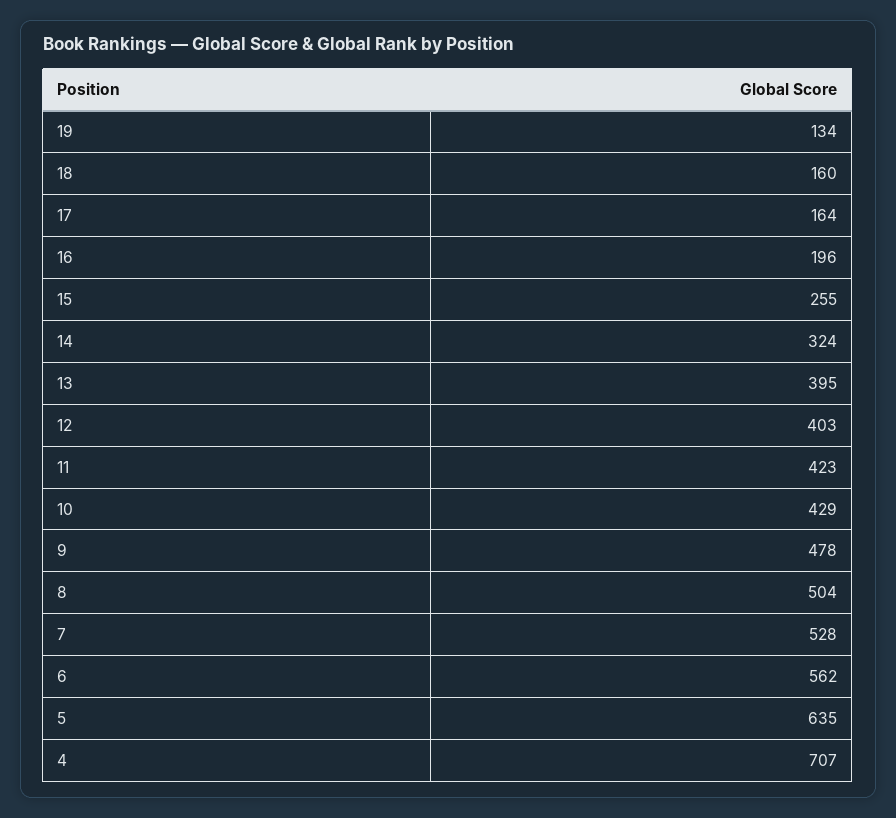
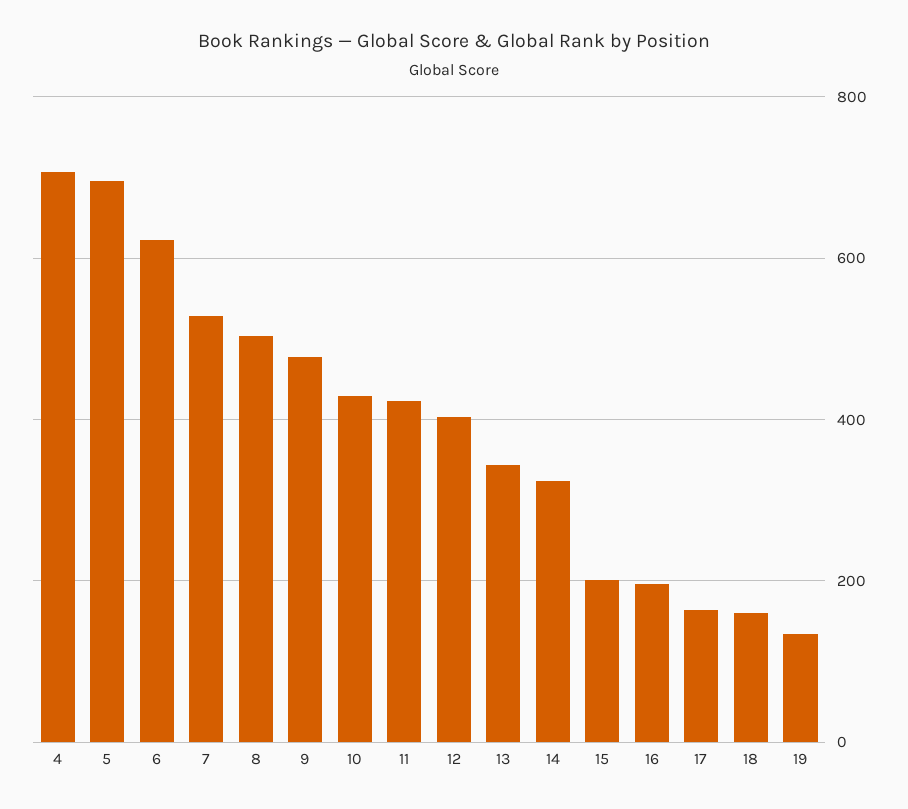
15: 255 -> 200
13: 395 -> 340
6: 562 -> 620
5: 635 -> 700

